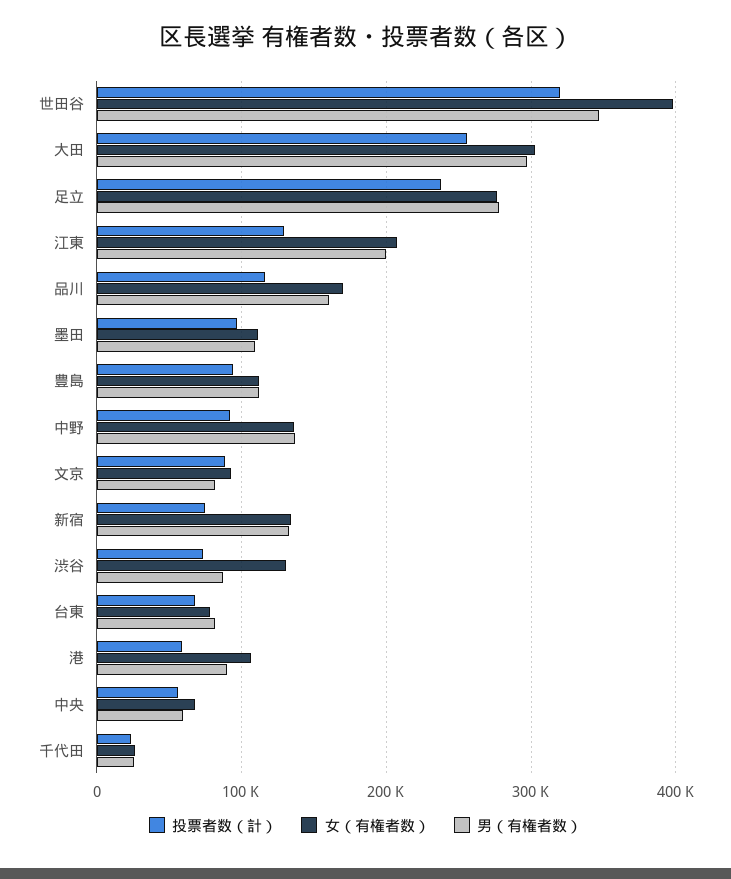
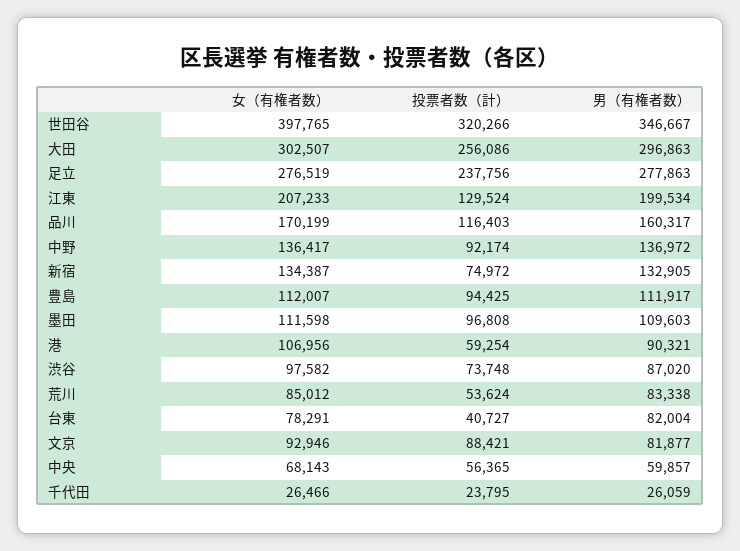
女（有権者数）, 渋谷: 130000 -> 97582
投票者数（計）, 台東: 70000 -> 40727
女（有権者数）, 荒川: none -> 85012
投票者数（計）, 荒川: none -> 53624
男（有権者数）, 荒川: none -> 83338

